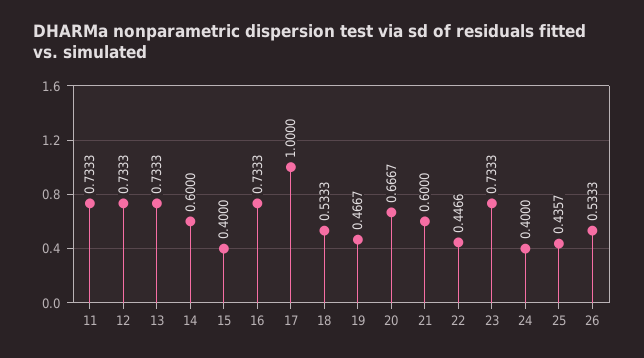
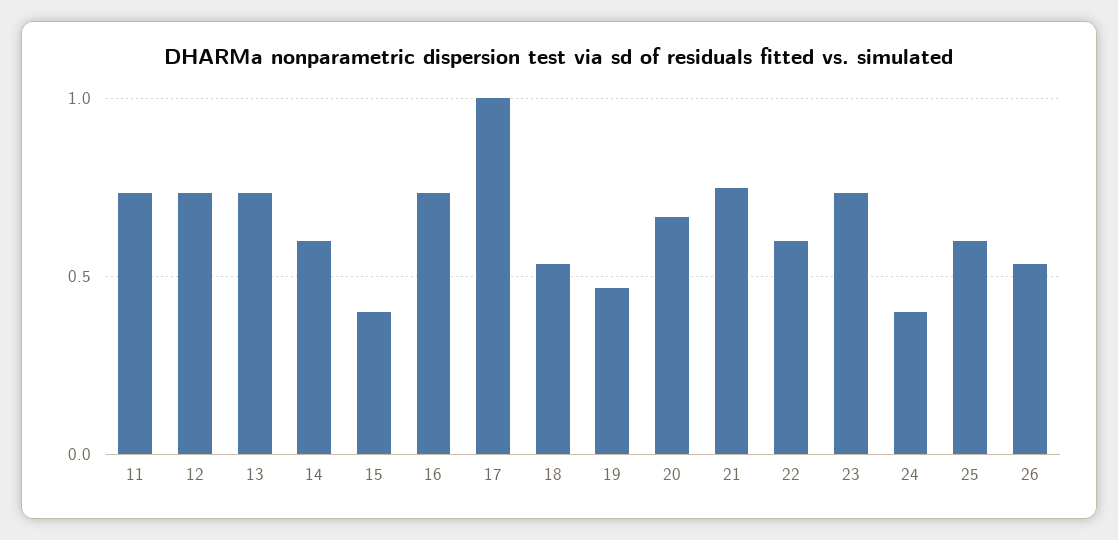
21: 0.6 -> 0.75
22: 0.4466 -> 0.6
25: 0.4357 -> 0.6

